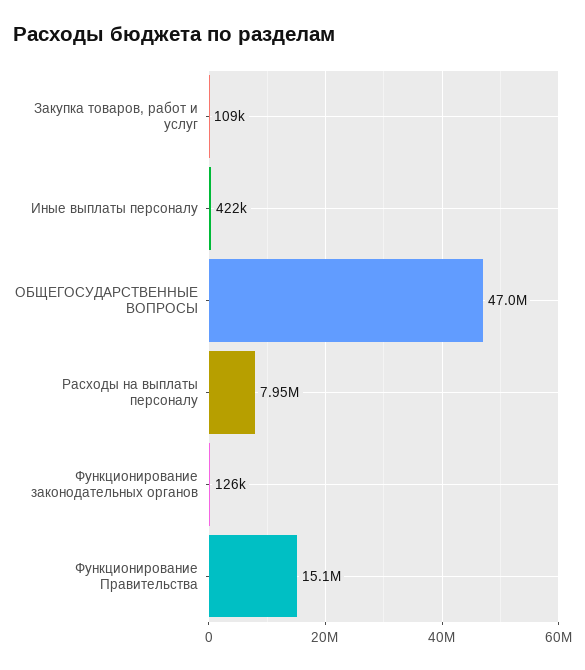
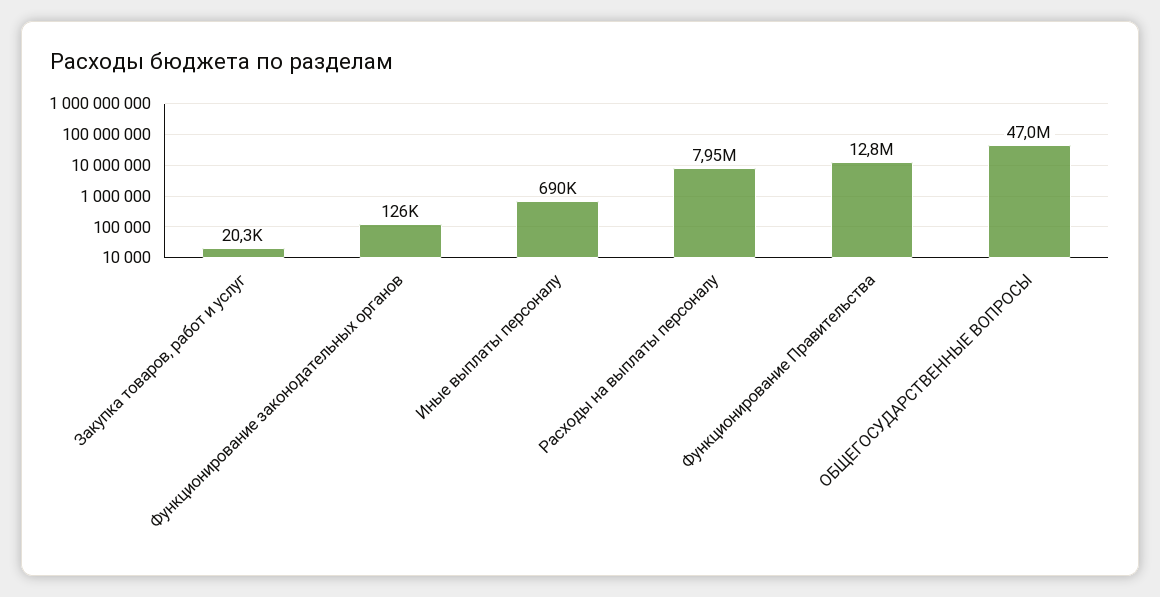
Закупка товаров, работ и услуг: 109000 -> 20300
Иные выплаты персоналу: 422000 -> 690000
Функционирование Правительства: 15100000 -> 12800000

